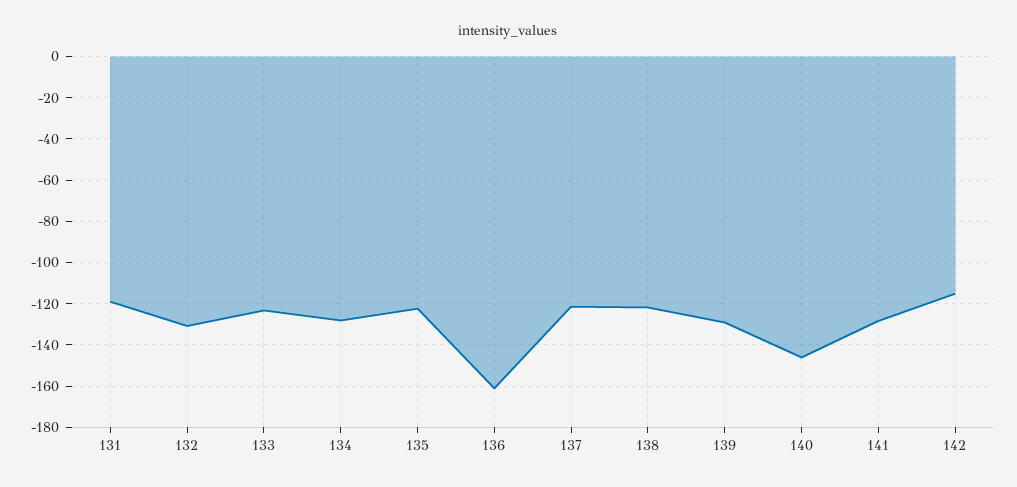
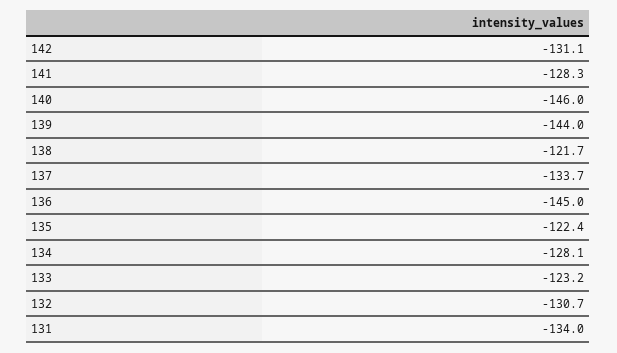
131: -120 -> -134
136: -160 -> -145
137: -120 -> -133.7
139: -130 -> -144
142: -115 -> -131.1

